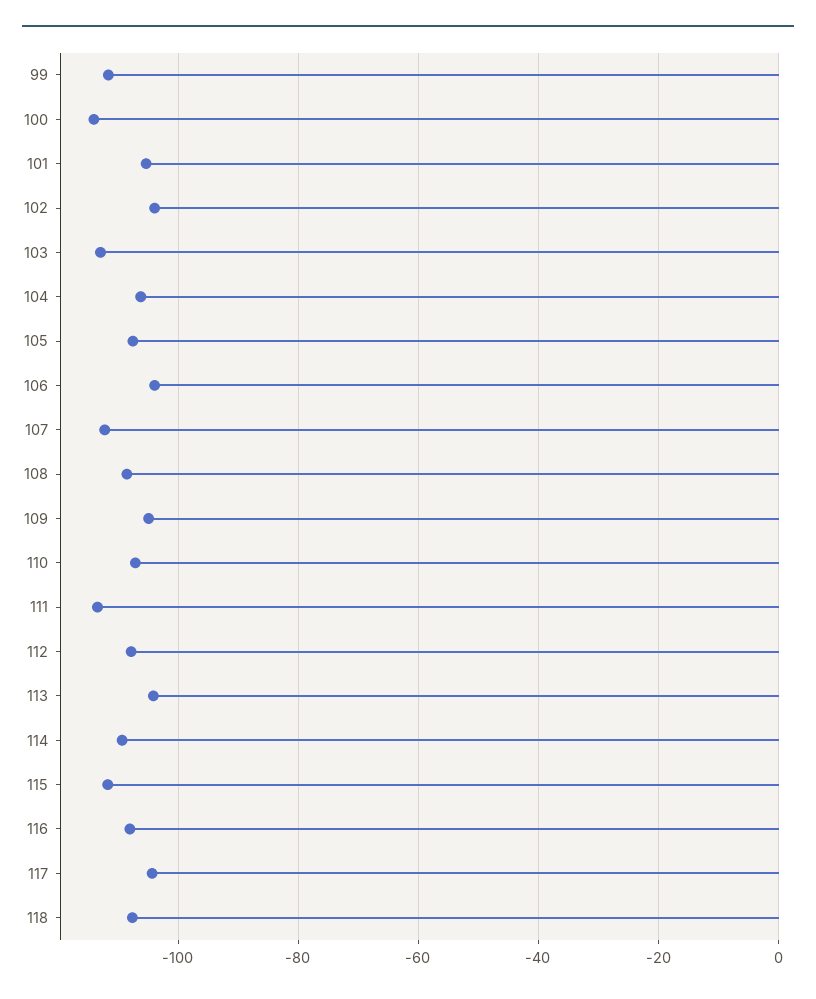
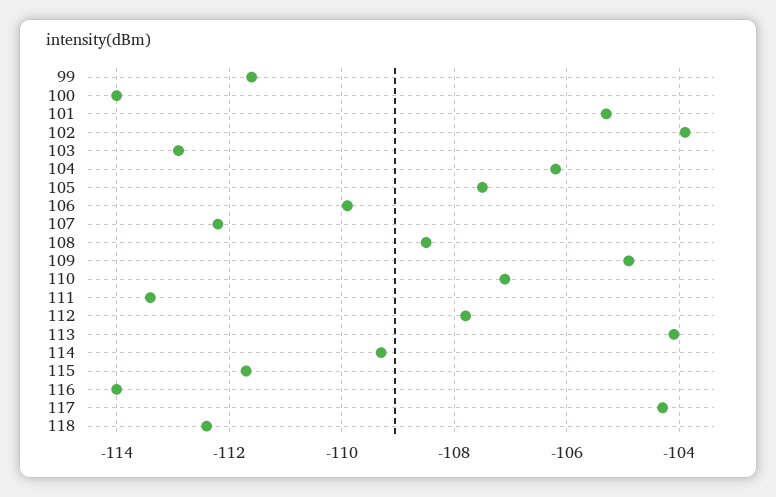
106: -104 -> -110
116: -108 -> -114
118: -108 -> -112.5

